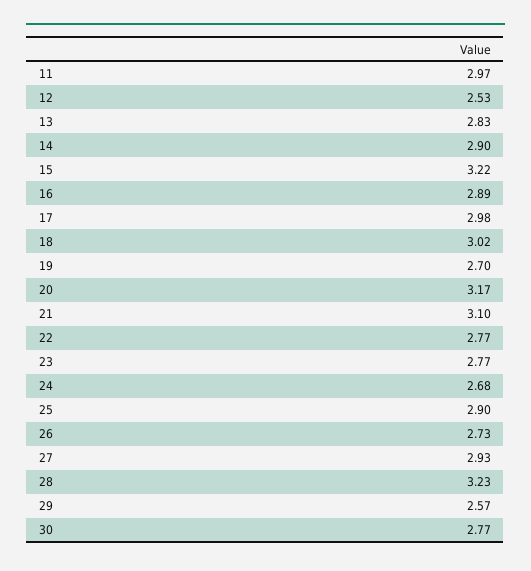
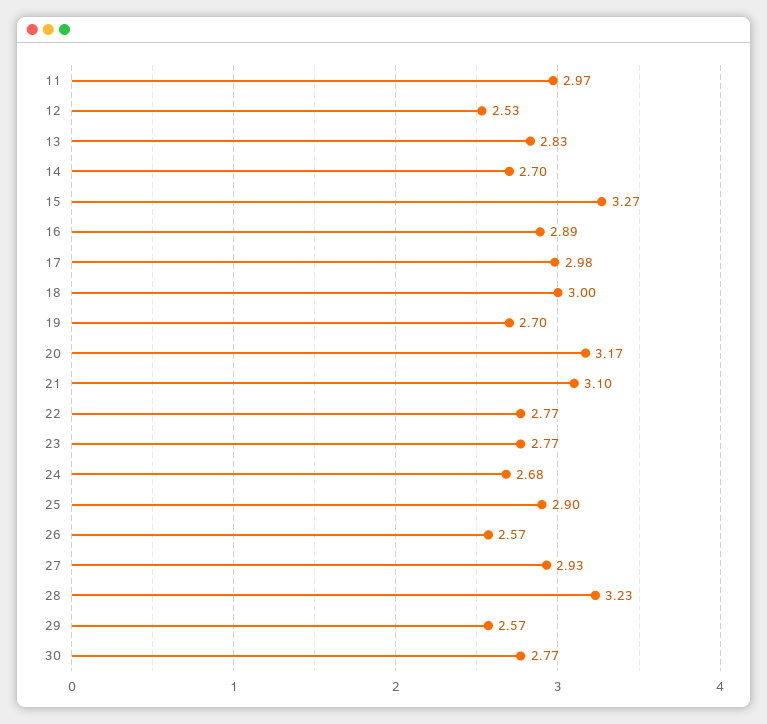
14: 2.9 -> 2.7
15: 3.22 -> 3.27
18: 3.02 -> 3
26: 2.73 -> 2.57

